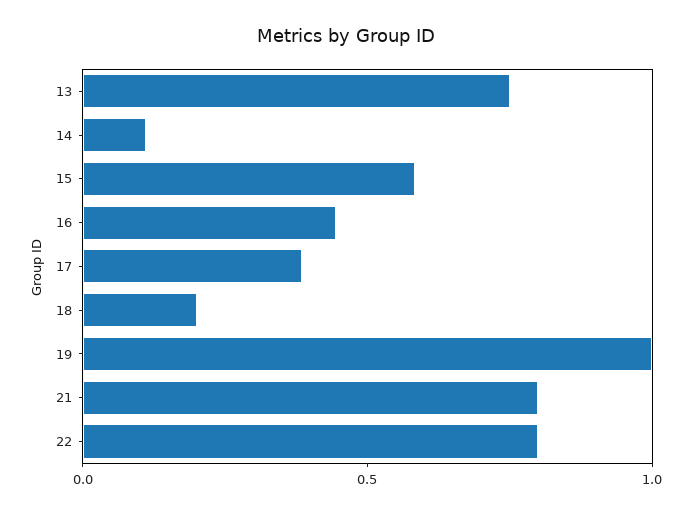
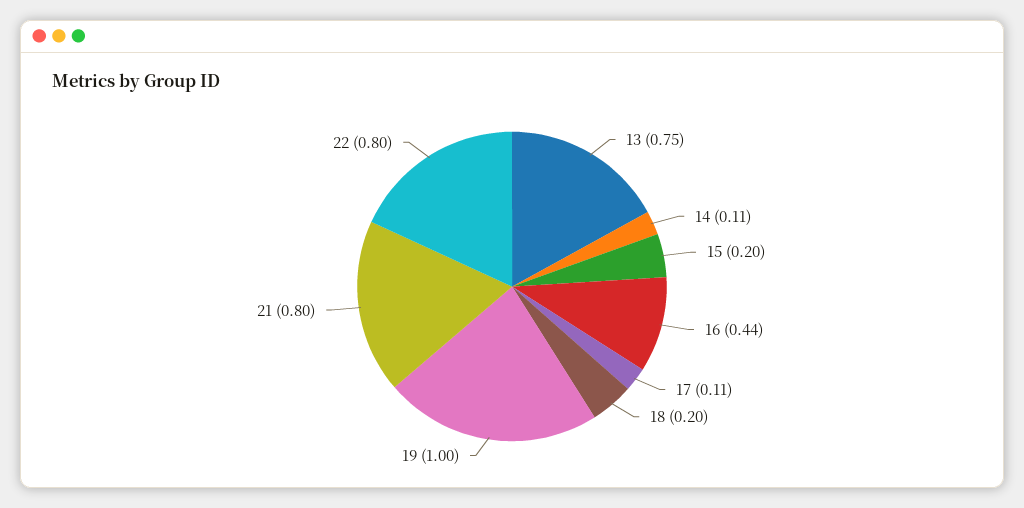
15: 0.6 -> 0.2
17: 0.4 -> 0.11

